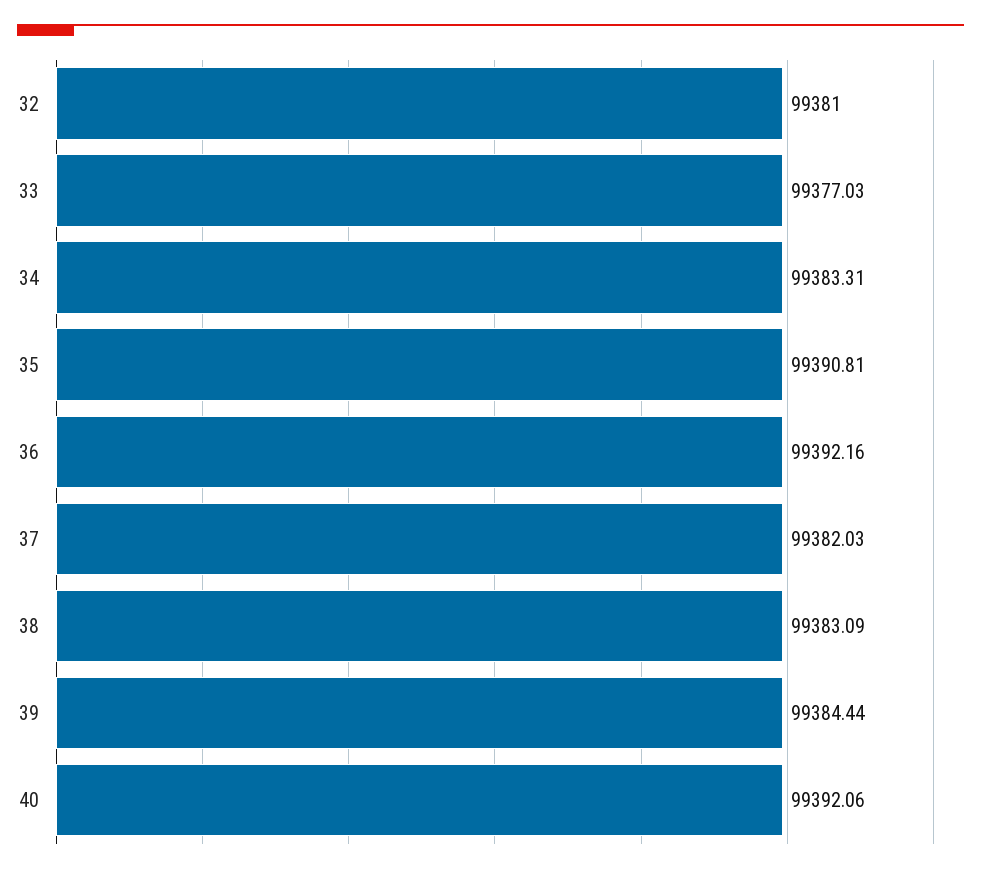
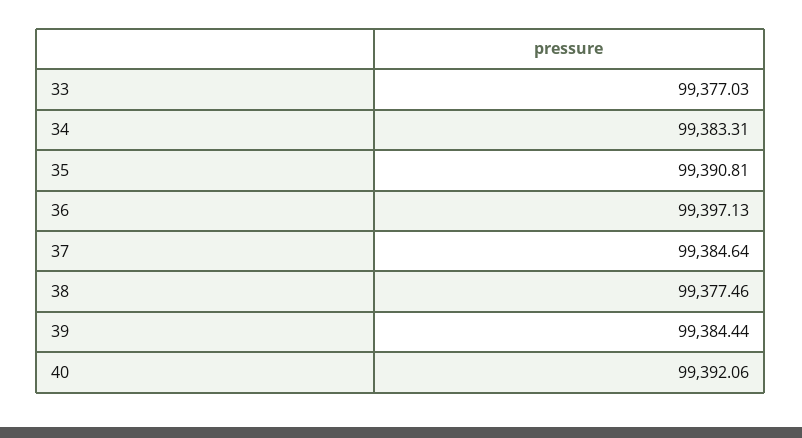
32: 99381 -> none
36: 99392.16 -> 99397.13
37: 99382.03 -> 99384.64
38: 99383.09 -> 99377.46

